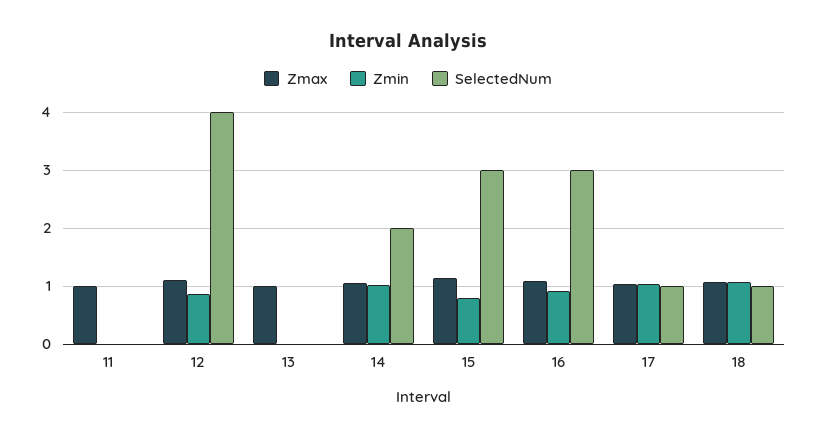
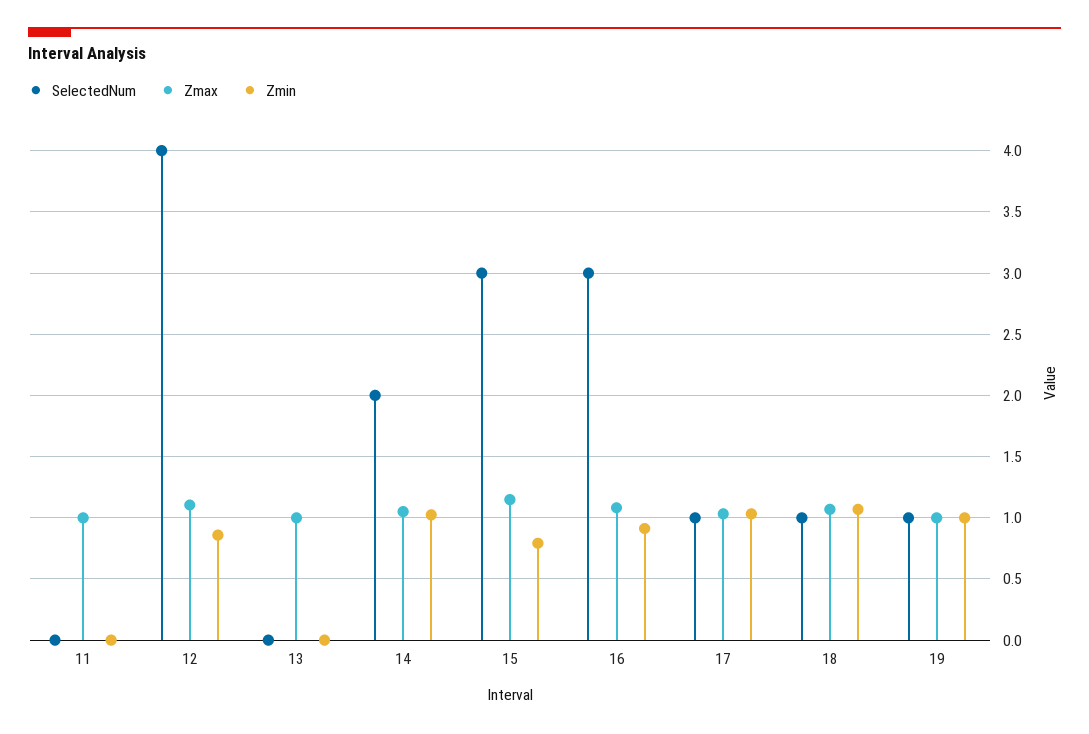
SelectedNum, 19: none -> 1
Zmax, 19: none -> 1
Zmin, 19: none -> 1

